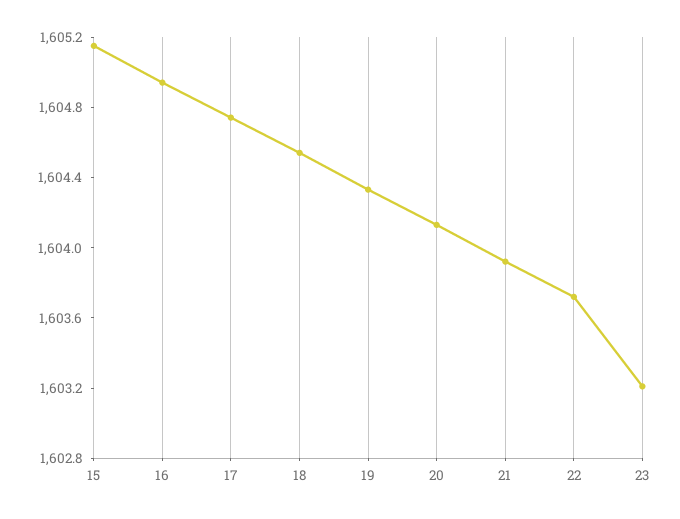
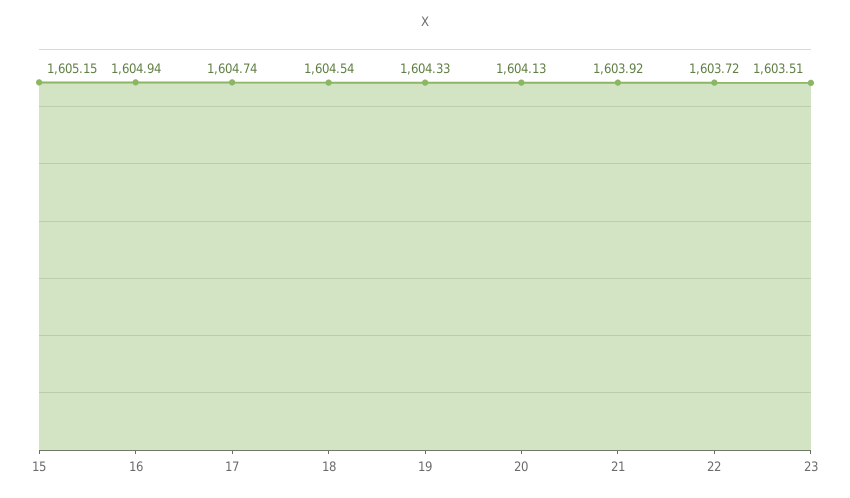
23: 1603.2 -> 1603.51

